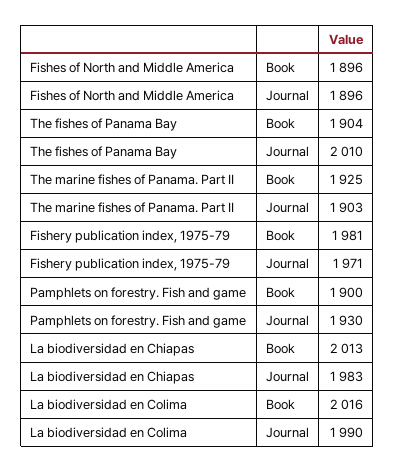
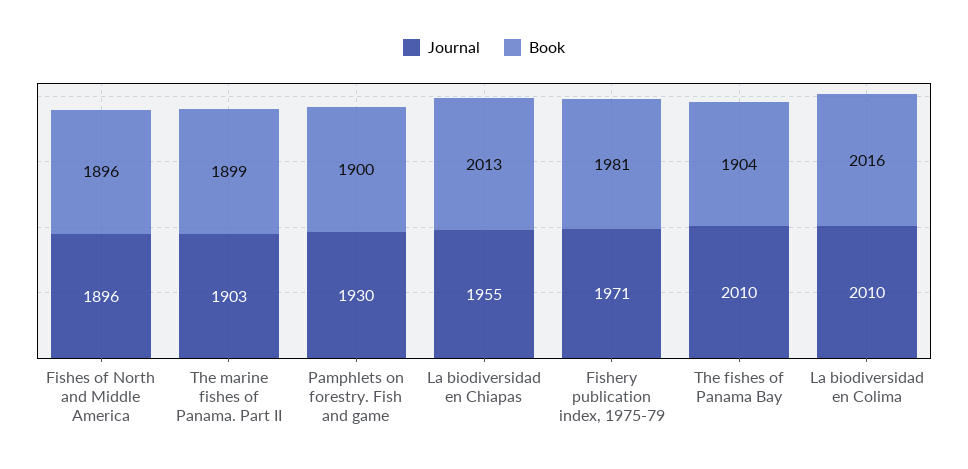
Book, The marine fishes of Panama. Part II: 1925 -> 1899
Journal, La biodiversidad en Chiapas: 1983 -> 1955
Journal, La biodiversidad en Colima: 1990 -> 2010

